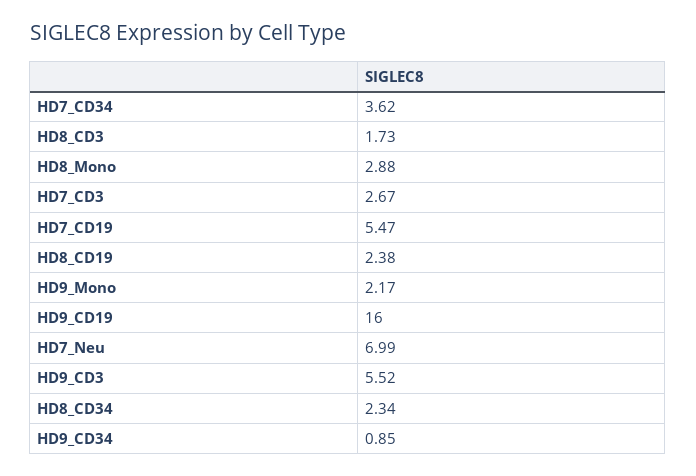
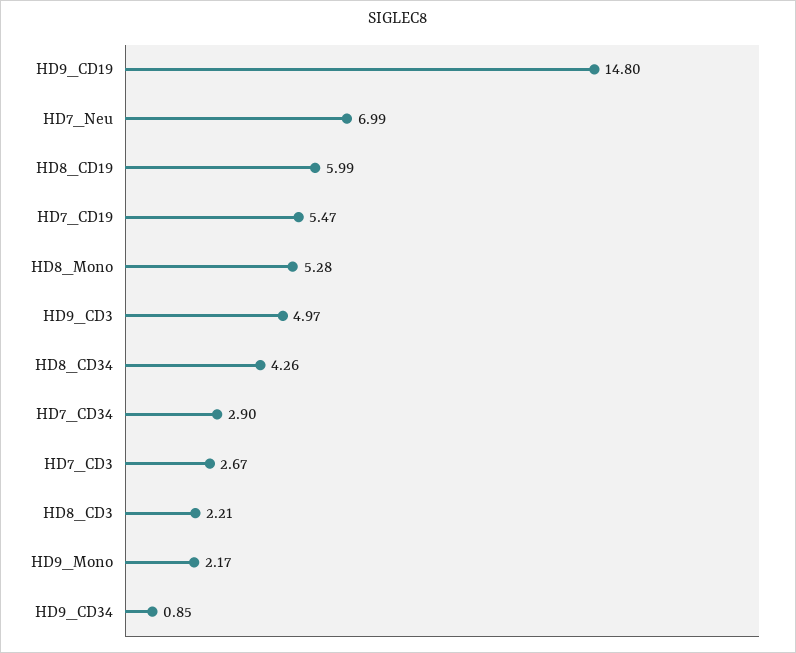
HD7_CD34: 3.62 -> 2.9
HD8_CD3: 1.73 -> 2.21
HD8_Mono: 2.88 -> 5.28
HD8_CD19: 2.38 -> 5.99
HD9_CD19: 16 -> 14.8
HD9_CD3: 5.52 -> 4.97
HD8_CD34: 2.34 -> 4.26

